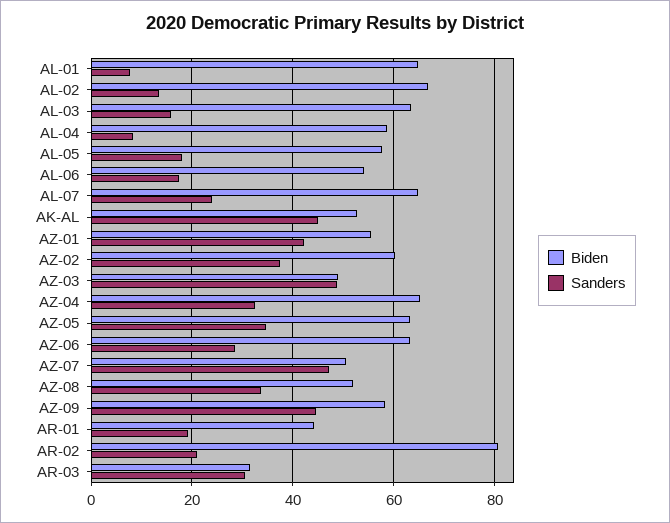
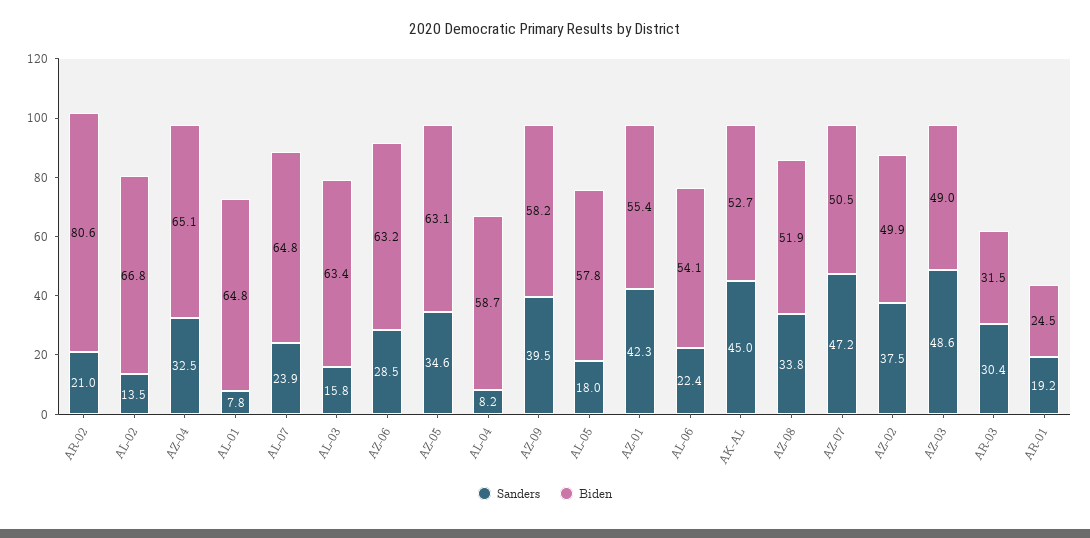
Sanders, AL-06: 18 -> 22.4
Biden, AZ-02: 60 -> 49.9
Sanders, AZ-09: 44 -> 39.5
Biden, AR-01: 44 -> 24.5

